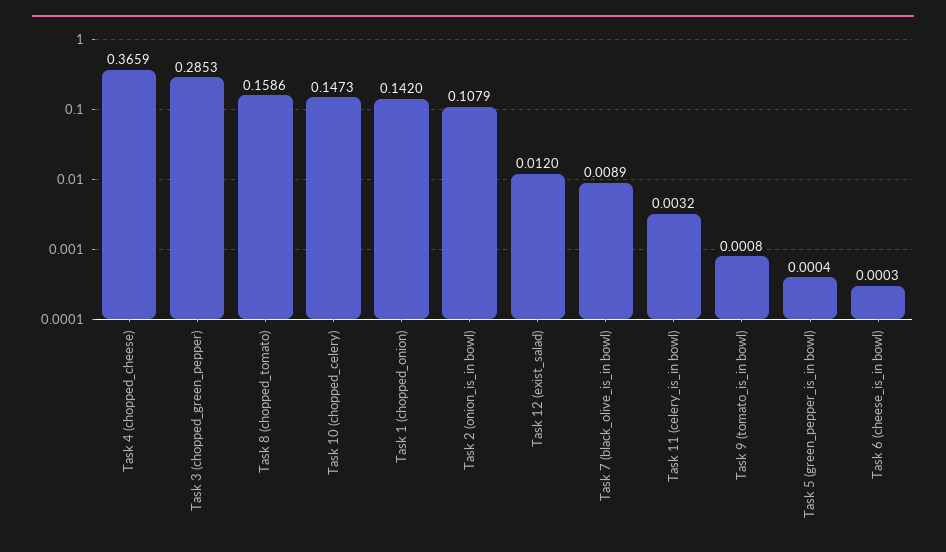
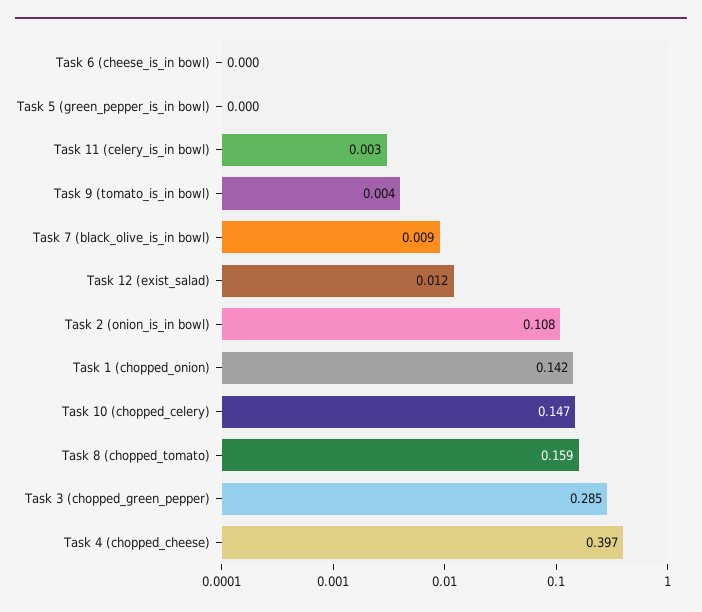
Task 4 (chopped_cheese): 0.3659 -> 0.397
Task 9 (tomato_is_in bowl): 0.0008 -> 0.004

